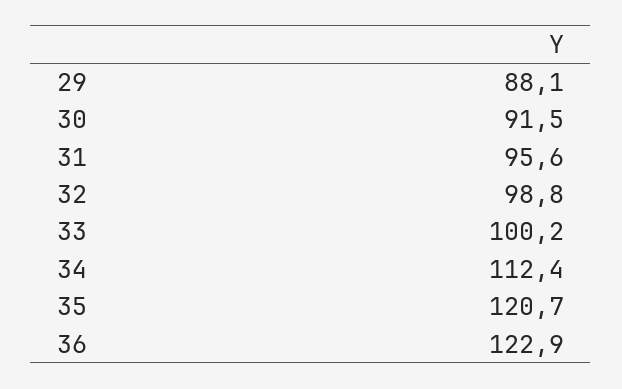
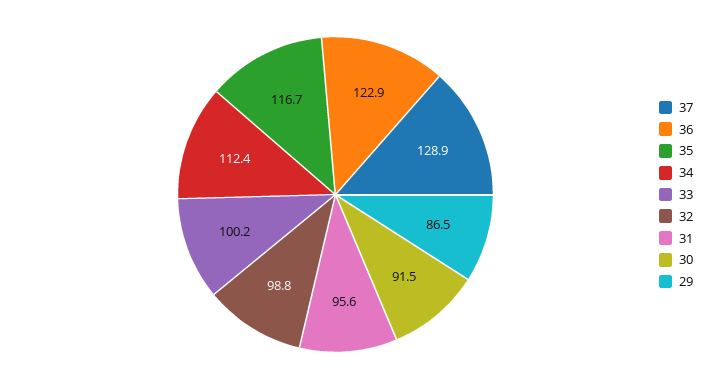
29: 88.1 -> 86.5
35: 120.7 -> 116.7
37: none -> 128.9

